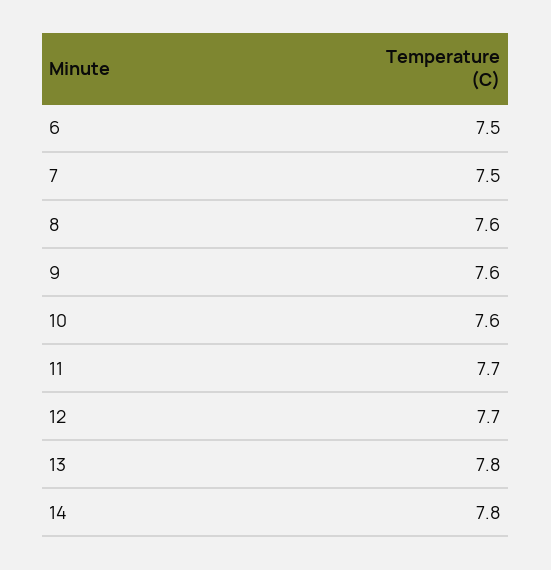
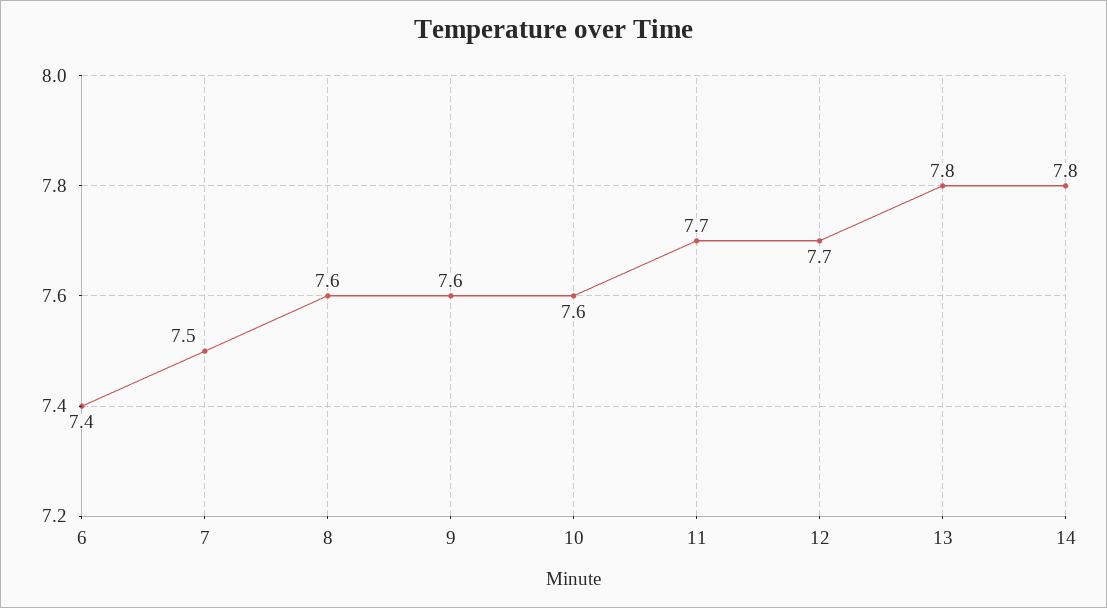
6: 7.5 -> 7.4

